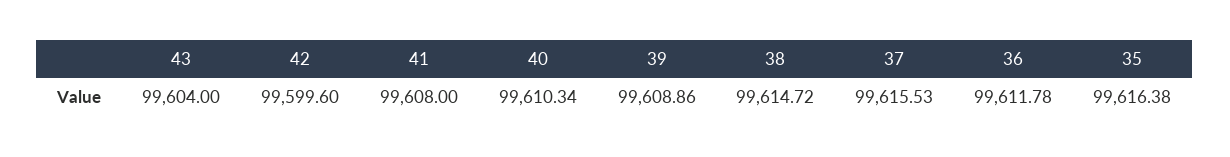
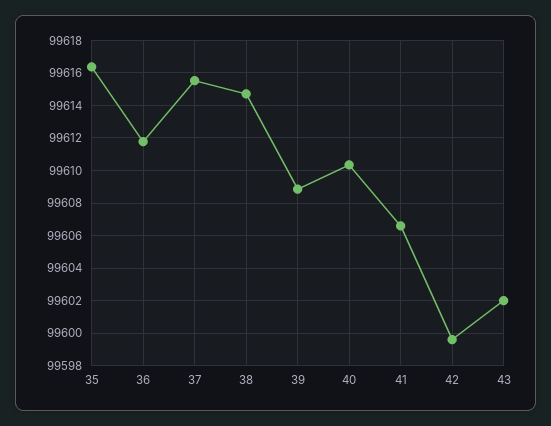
43: 99604 -> 99602
41: 99608 -> 99606.5

